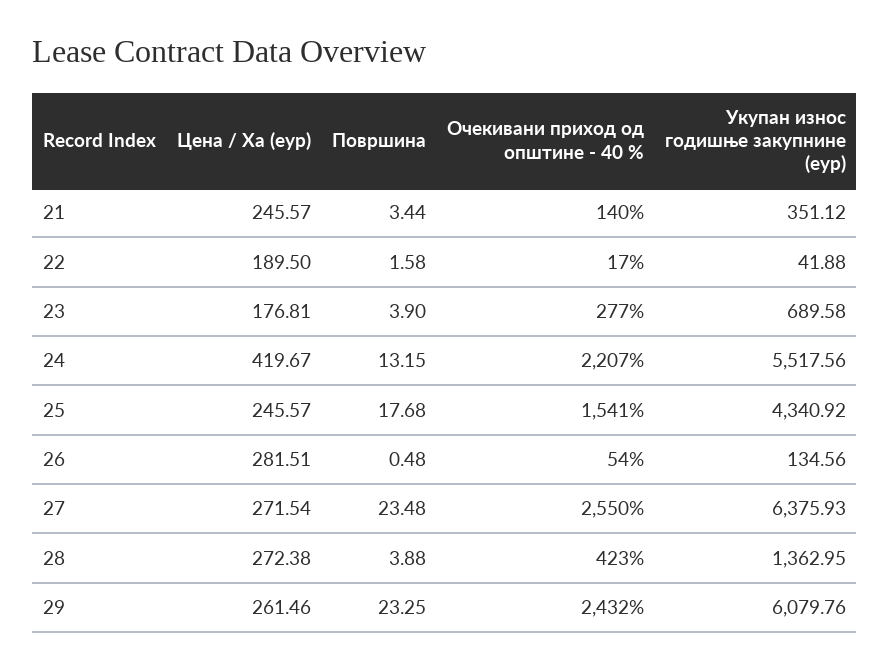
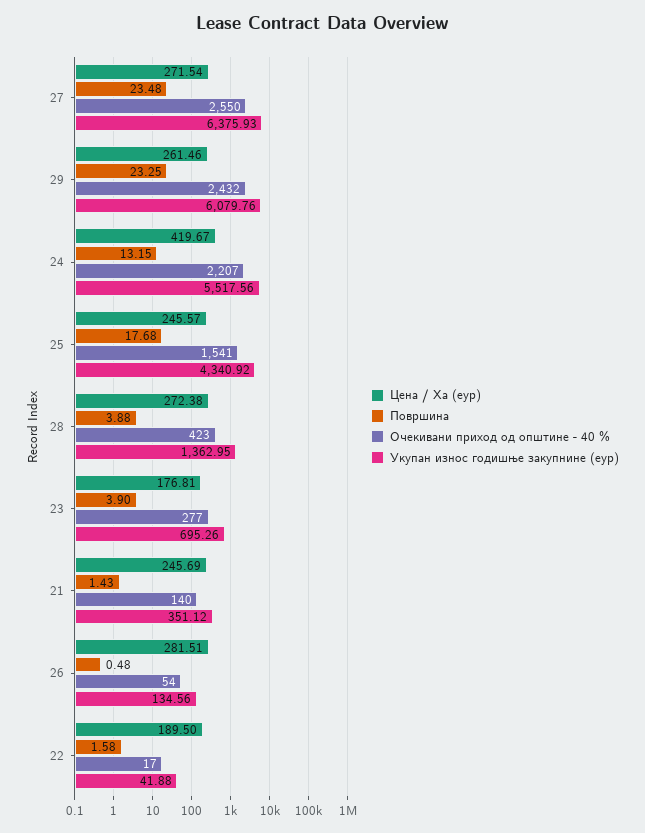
Цена / Ха (еур), 21: 245.57 -> 245.69
Површина, 21: 3.44 -> 1.43
Укупан износ годишње закупнине (еур), 23: 689.58 -> 695.26

